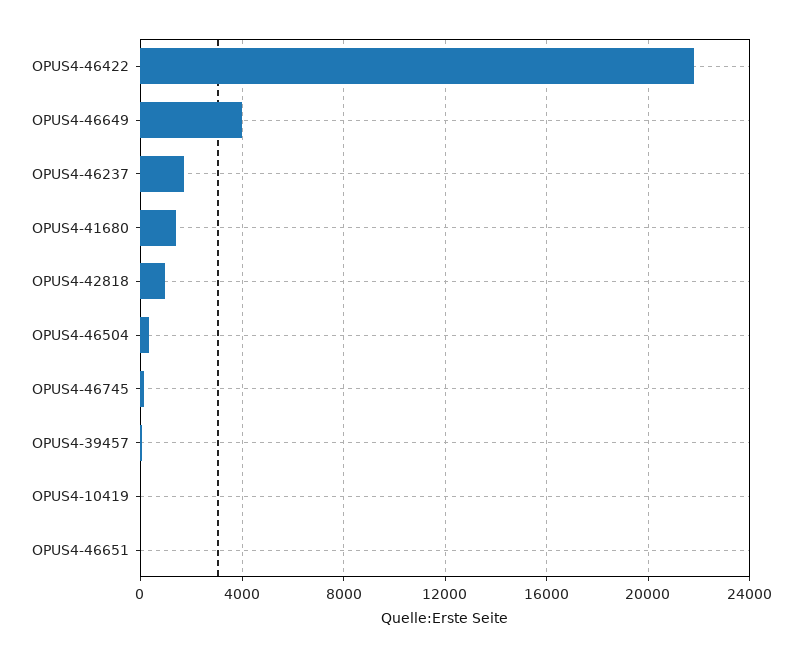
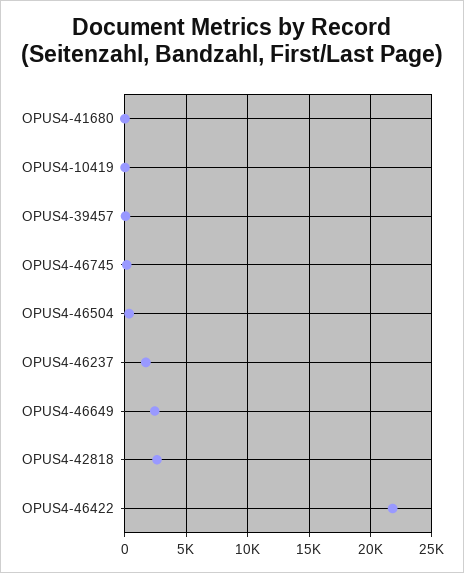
OPUS4-46649: 4000 -> 2500
OPUS4-41680: 1500 -> 0
OPUS4-42818: 1000 -> 2500
OPUS4-46651: 0 -> none

